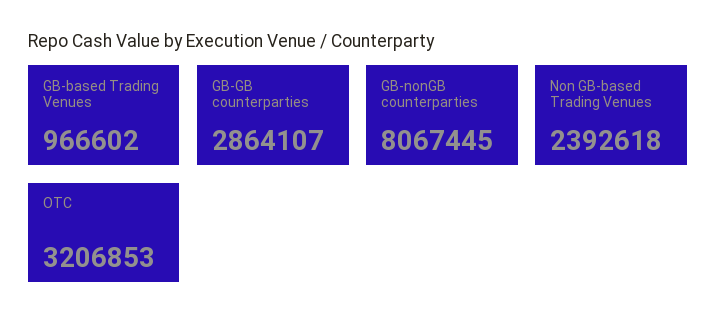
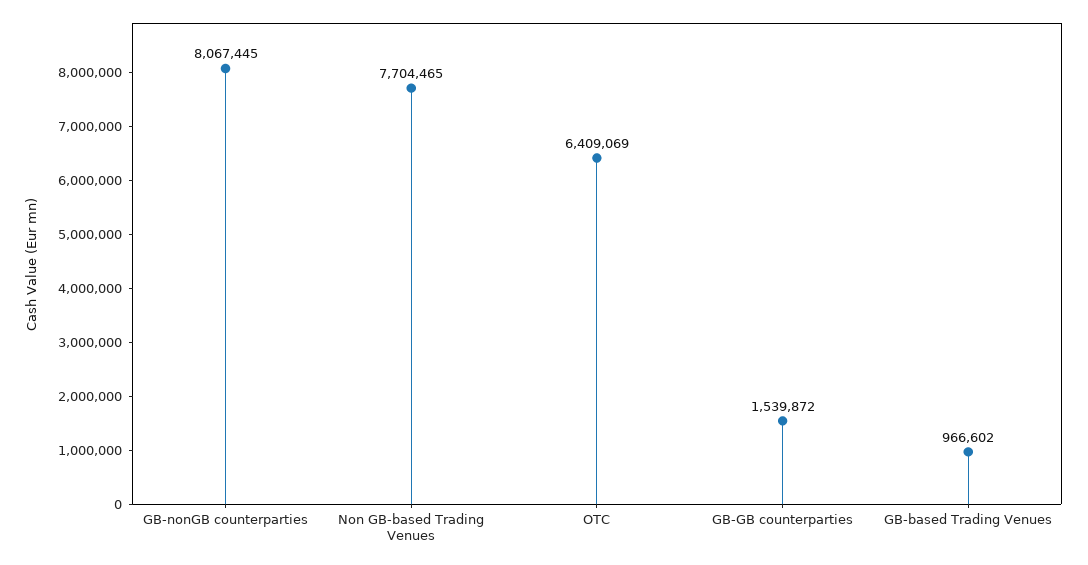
GB-GB counterparties: 2864107 -> 1539872
Non GB-based Trading Venues: 2392618 -> 7704465
OTC: 3206853 -> 6409069

